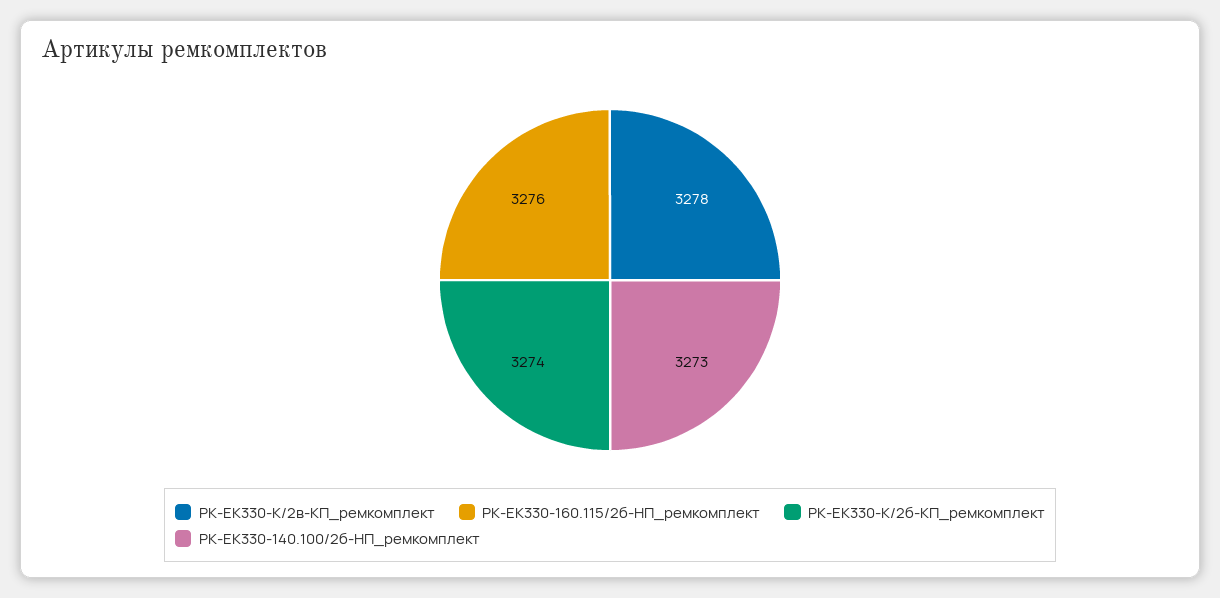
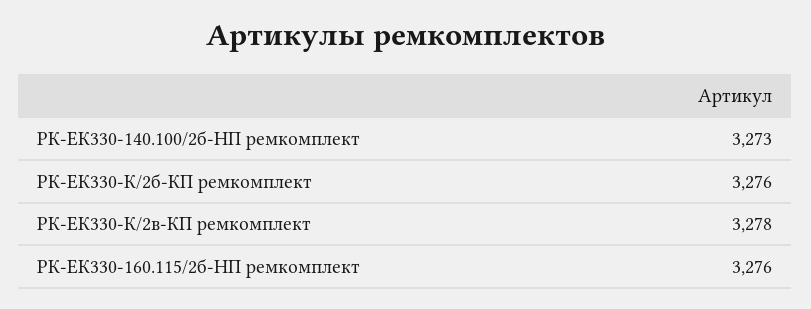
РК-ЕК330-К/2б-КП_ремкомплект: 3274 -> 3276

